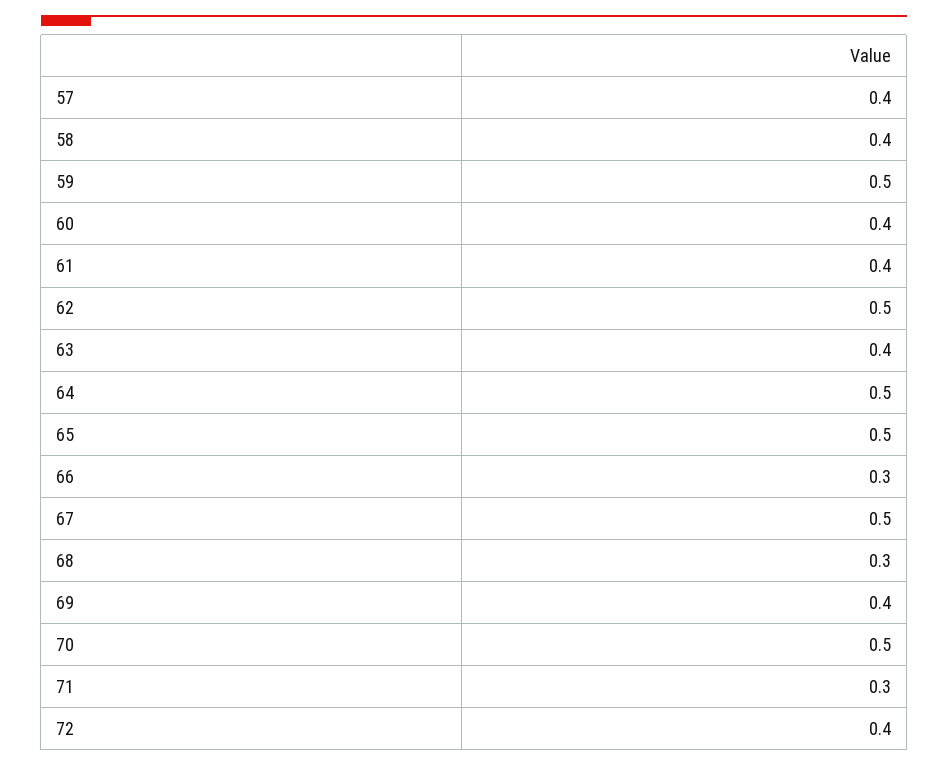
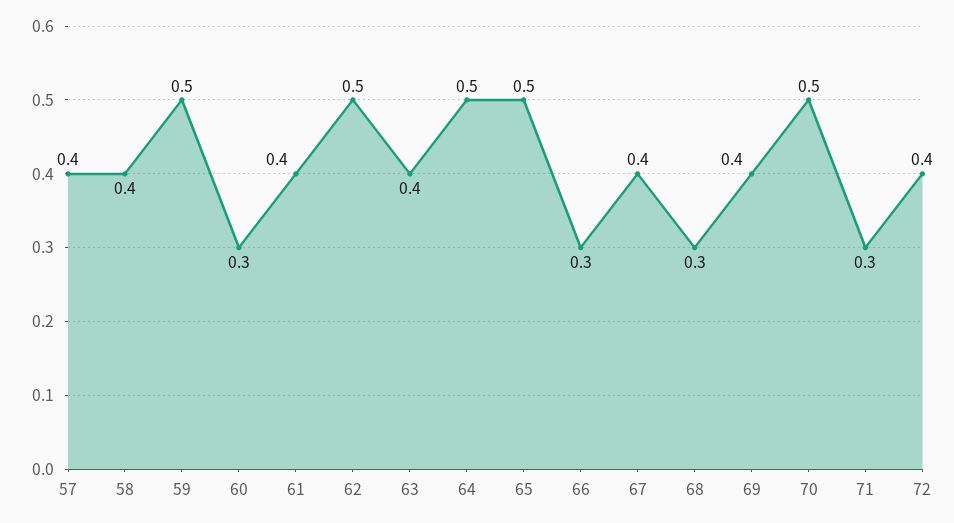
60: 0.4 -> 0.3
67: 0.5 -> 0.4

